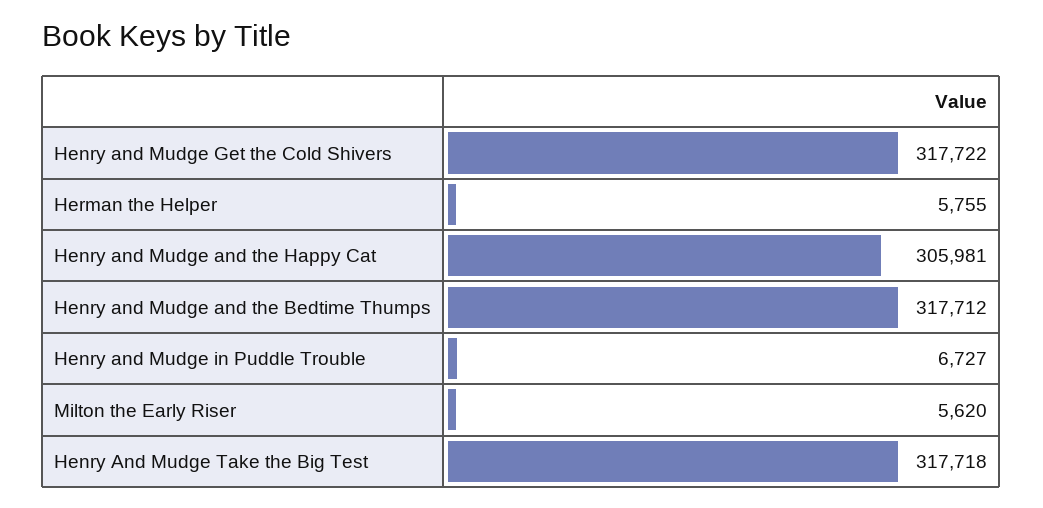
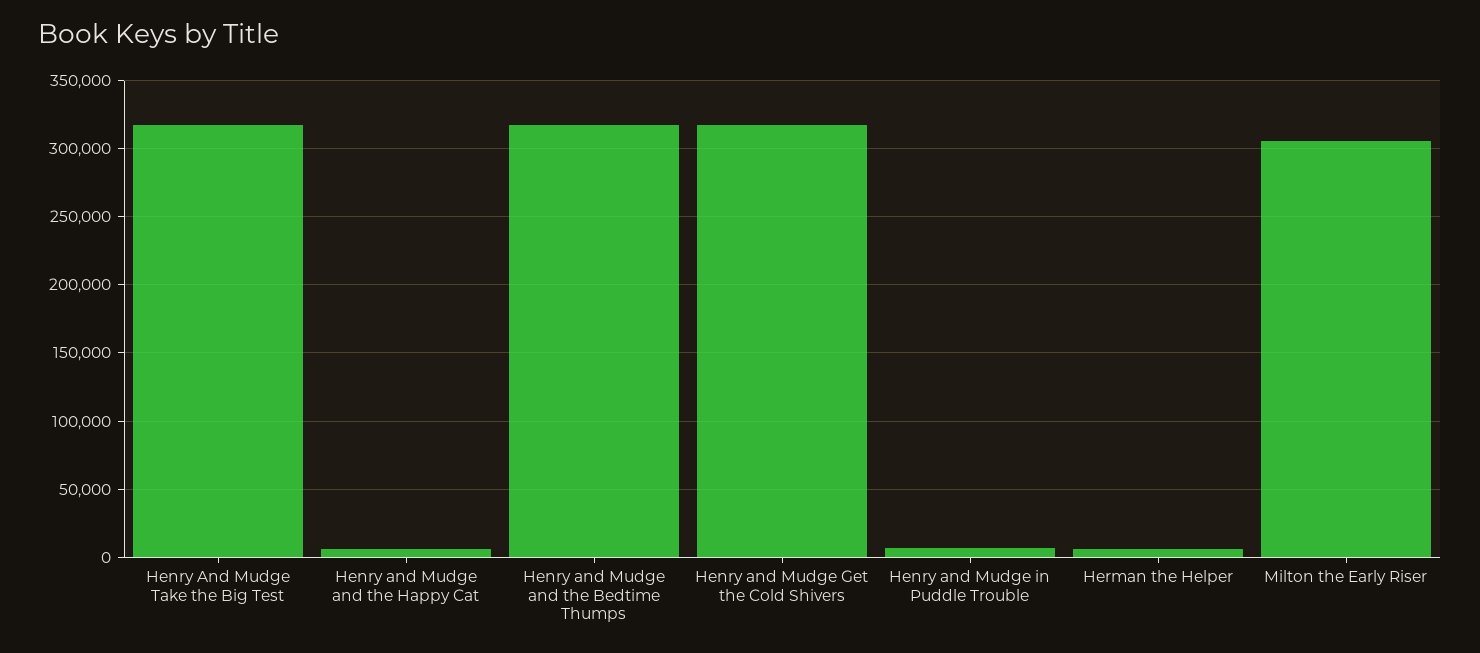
Henry and Mudge and the Happy Cat: 305981 -> 5000
Milton the Early Riser: 5620 -> 305000

